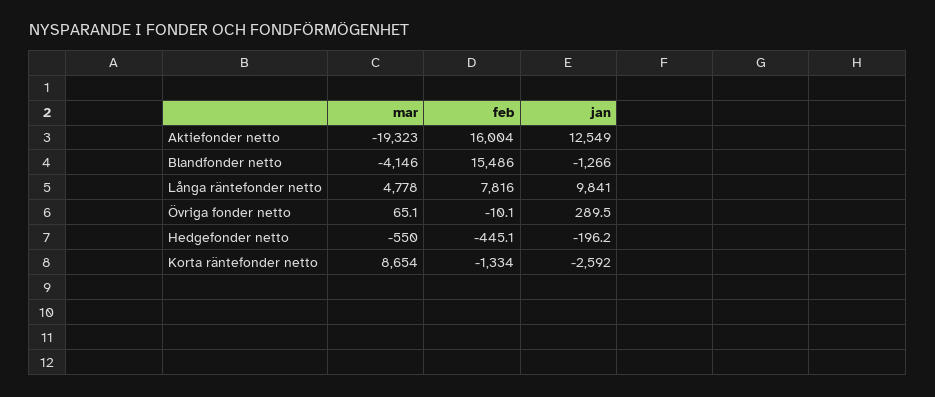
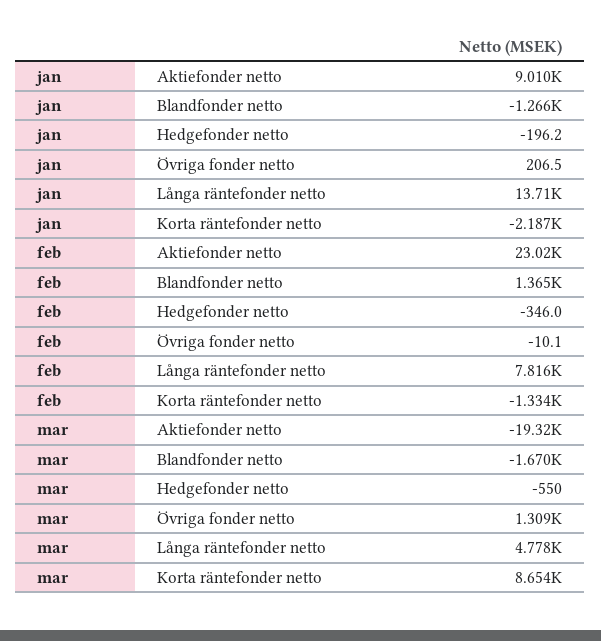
feb, Aktiefonder netto: 16004 -> 23020
jan, Aktiefonder netto: 12549 -> 9010
mar, Blandfonder netto: -4146 -> -1670
feb, Blandfonder netto: 15486 -> 1365
jan, Långa räntefonder netto: 9841 -> 13710
mar, Övriga fonder netto: 65.1 -> 1309
jan, Övriga fonder netto: 289.5 -> 206.5
feb, Hedgefonder netto: -445.1 -> -346
jan, Korta räntefonder netto: -2592 -> -2187

